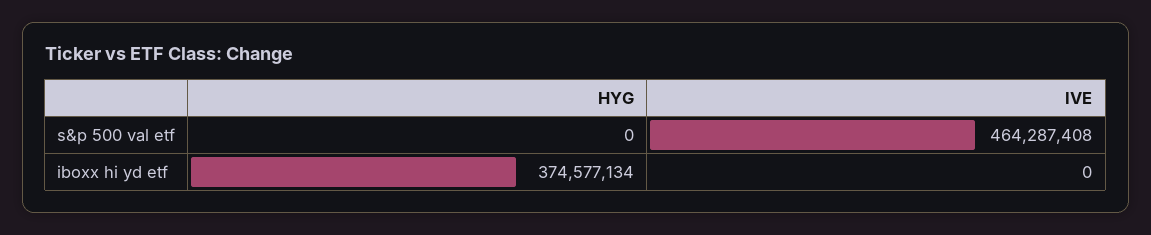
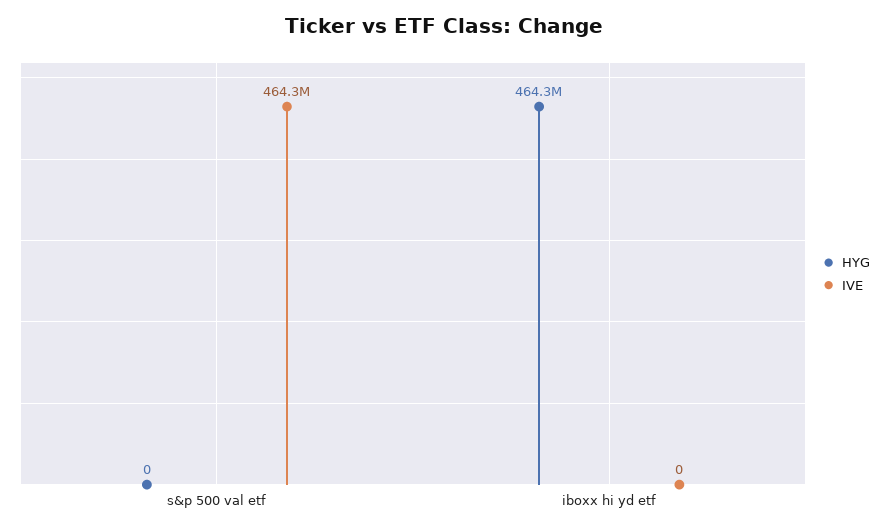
HYG, iboxx hi yd etf: 374577134 -> 464300000

